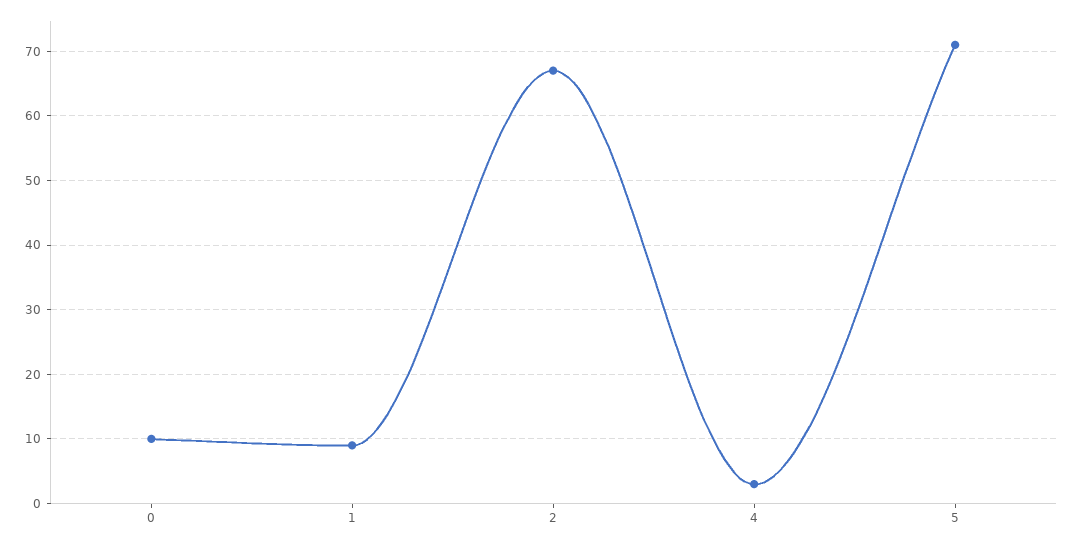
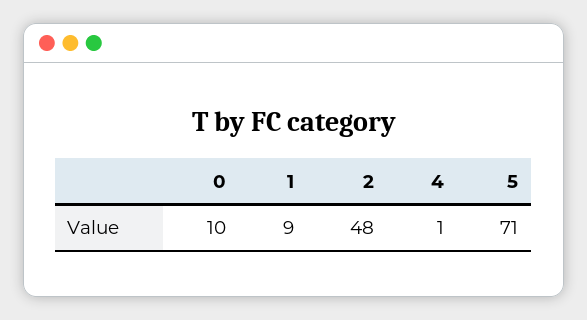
2: 67 -> 48
4: 3 -> 1

